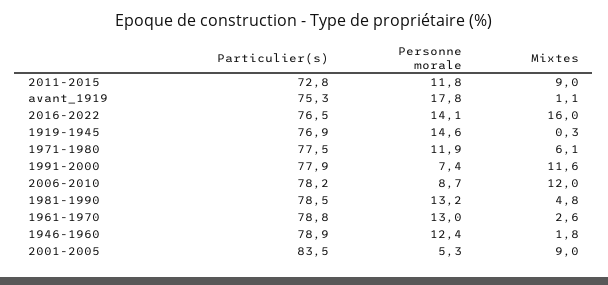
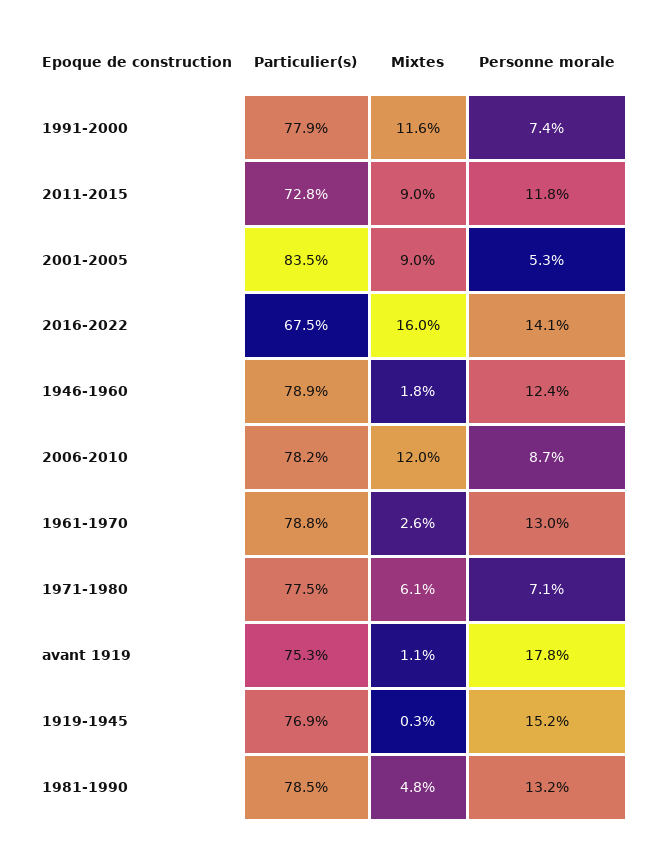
Particulier(s), 2016-2022: 76.5 -> 67.5
Personne morale, 1919-1945: 14.6 -> 15.2
Personne morale, 1971-1980: 11.9 -> 7.1

